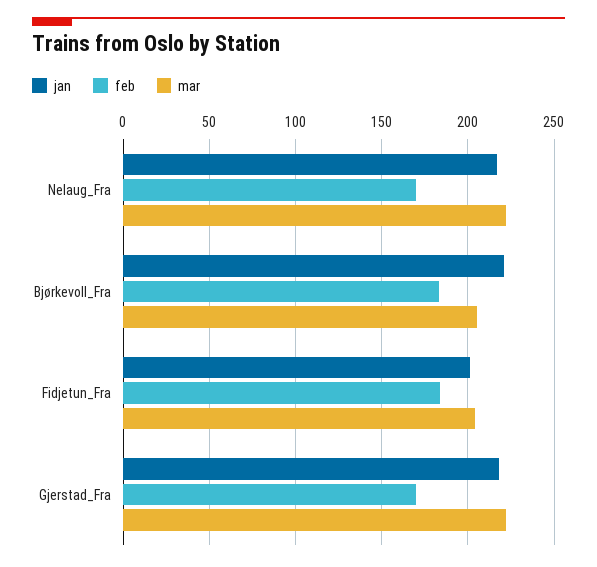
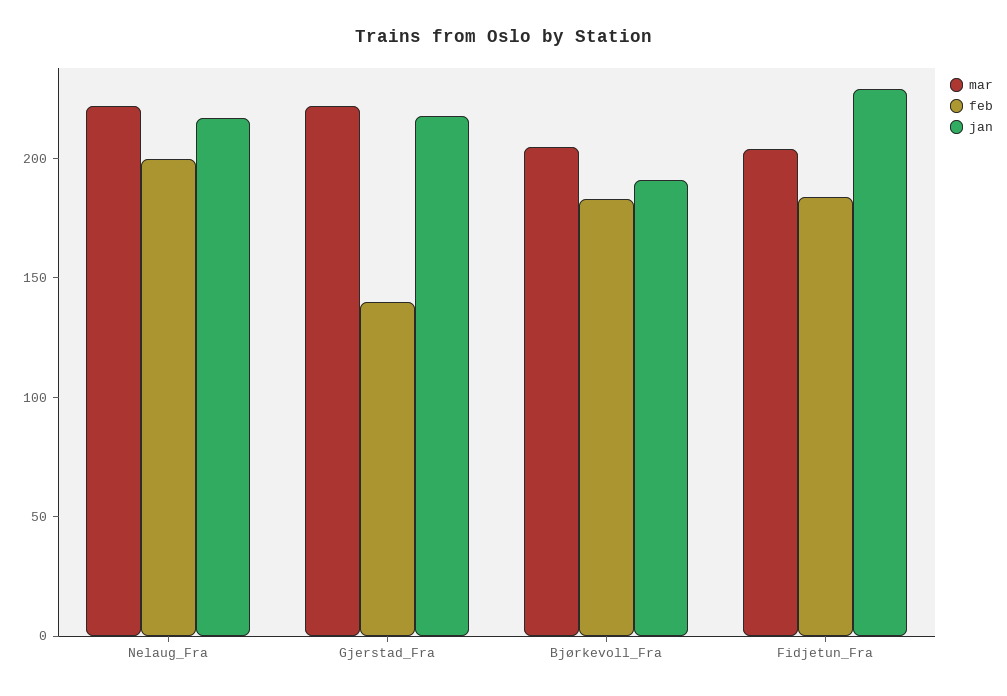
feb, Nelaug_Fra: 170 -> 200
jan, Bjørkevoll_Fra: 220 -> 190
jan, Fidjetun_Fra: 200 -> 230
feb, Gjerstad_Fra: 170 -> 140

